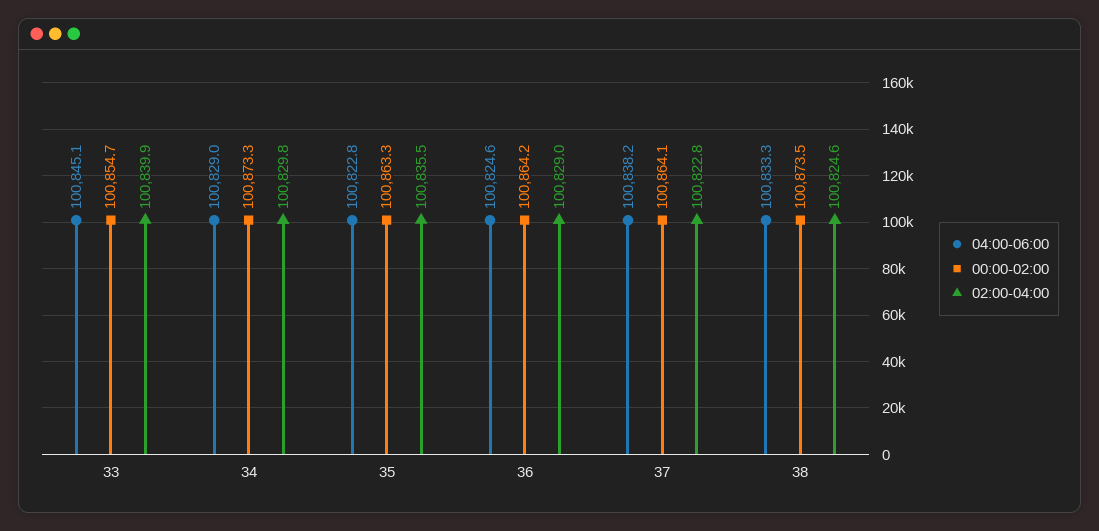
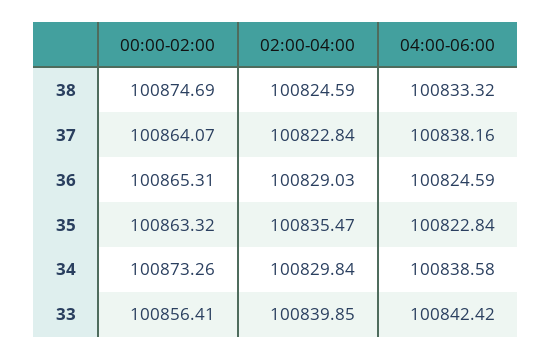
04:00-06:00, 33: 100845.1 -> 100842.42
00:00-02:00, 33: 100854.7 -> 100856.41
04:00-06:00, 34: 100829 -> 100838.58
00:00-02:00, 36: 100864.2 -> 100865.31
00:00-02:00, 38: 100873.5 -> 100874.69

